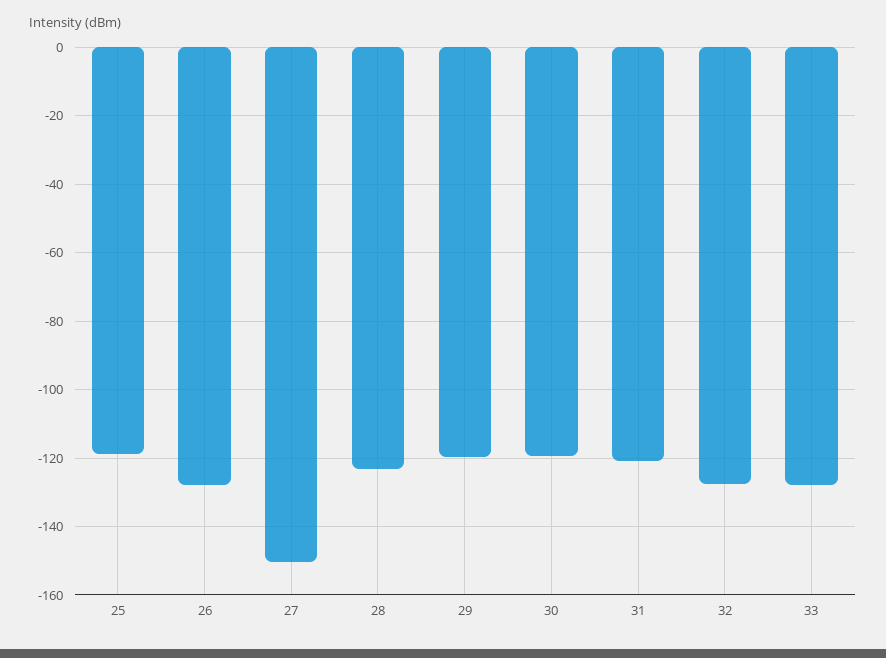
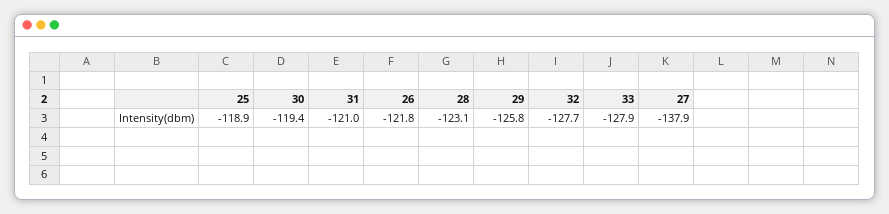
26: -128 -> -121.8
27: -150 -> -137.9
29: -120 -> -125.8

